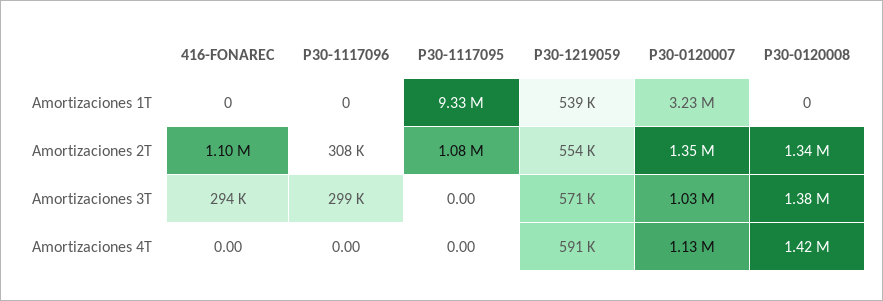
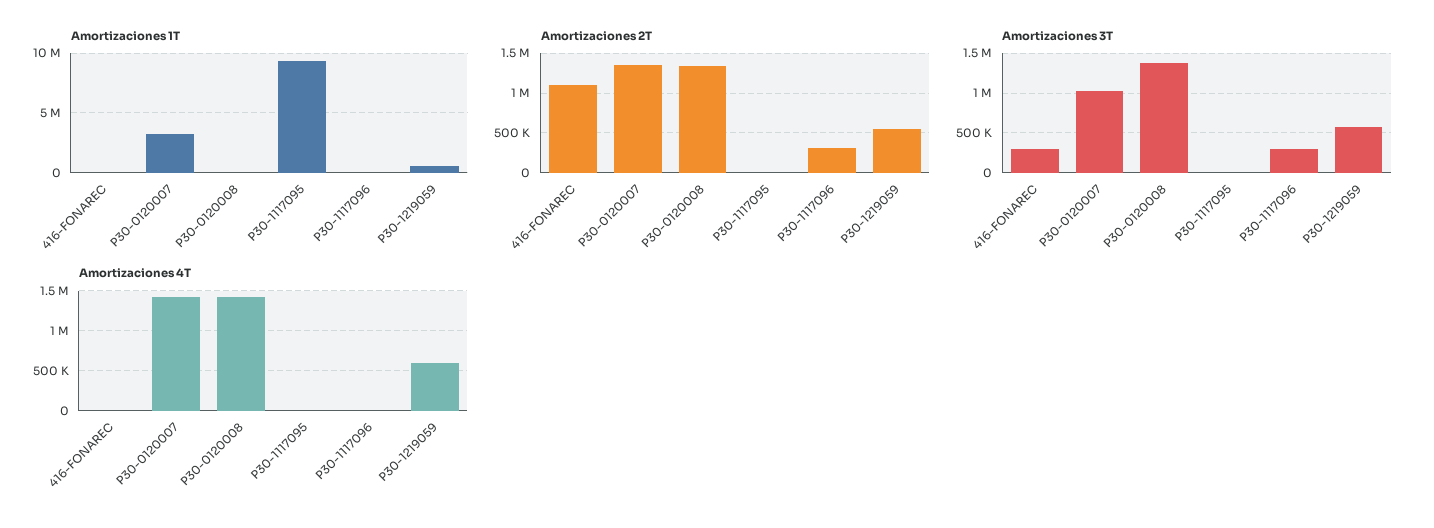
Amortizaciones 2T, P30-1117095: 1080000 -> 0
Amortizaciones 4T, P30-0120007: 1130000 -> 1400000

